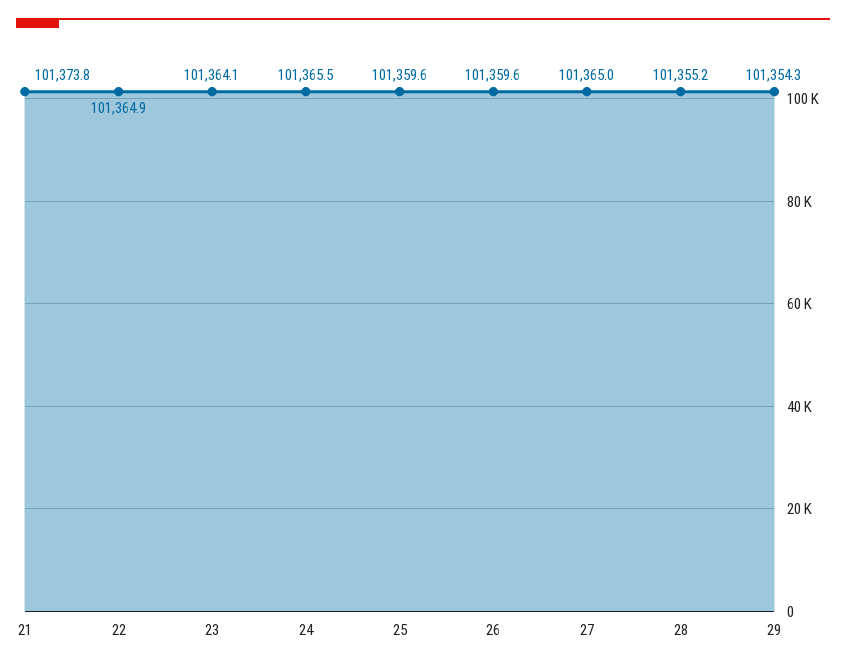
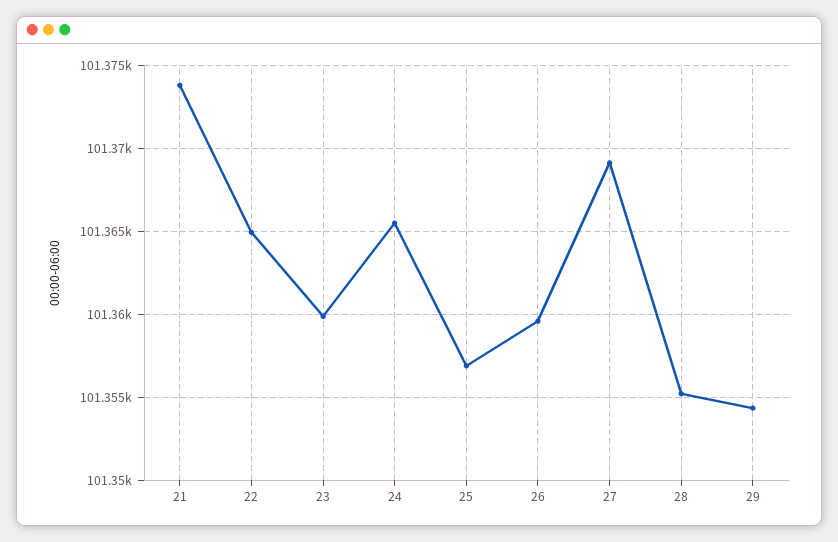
23: 101364.1 -> 101360
25: 101359.6 -> 101357
27: 101365 -> 101369

